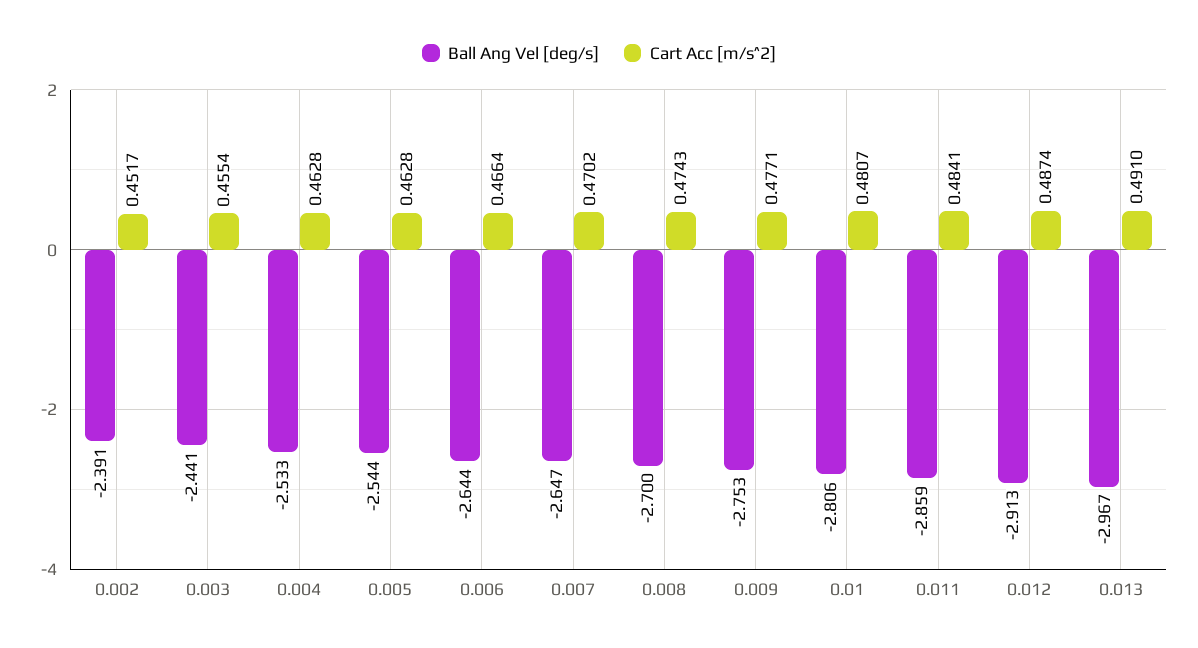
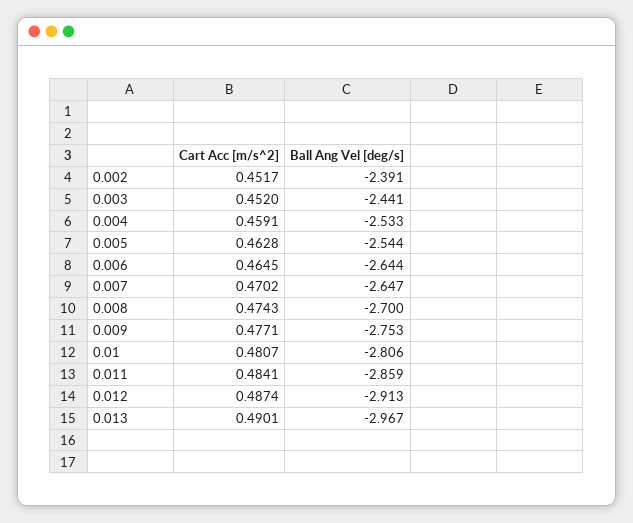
Cart Acc [m/s^2], 0.003: 0.4554 -> 0.452
Cart Acc [m/s^2], 0.004: 0.4628 -> 0.4591
Cart Acc [m/s^2], 0.006: 0.4664 -> 0.4645
Cart Acc [m/s^2], 0.013: 0.491 -> 0.4901

